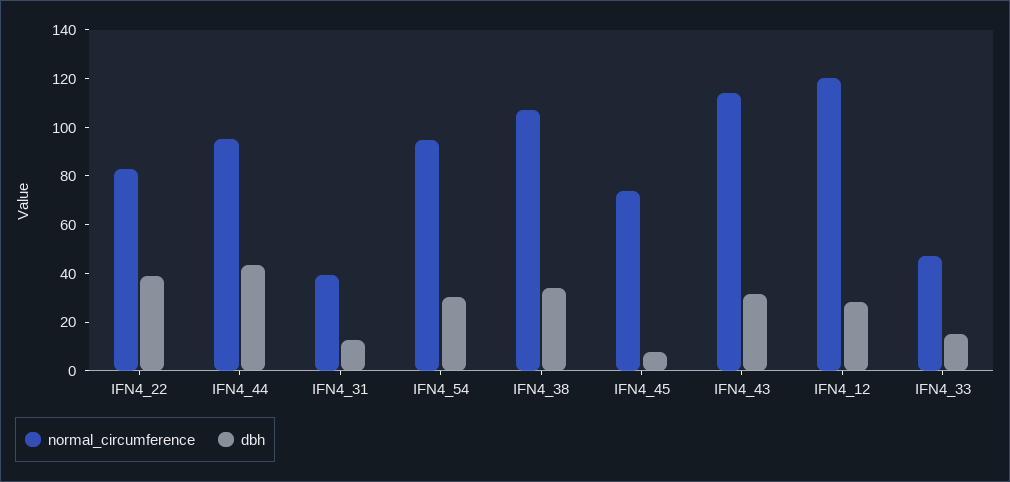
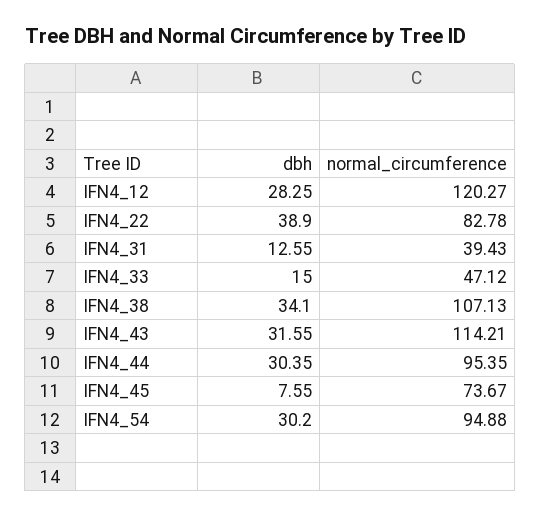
dbh, IFN4_44: 45 -> 30.35

